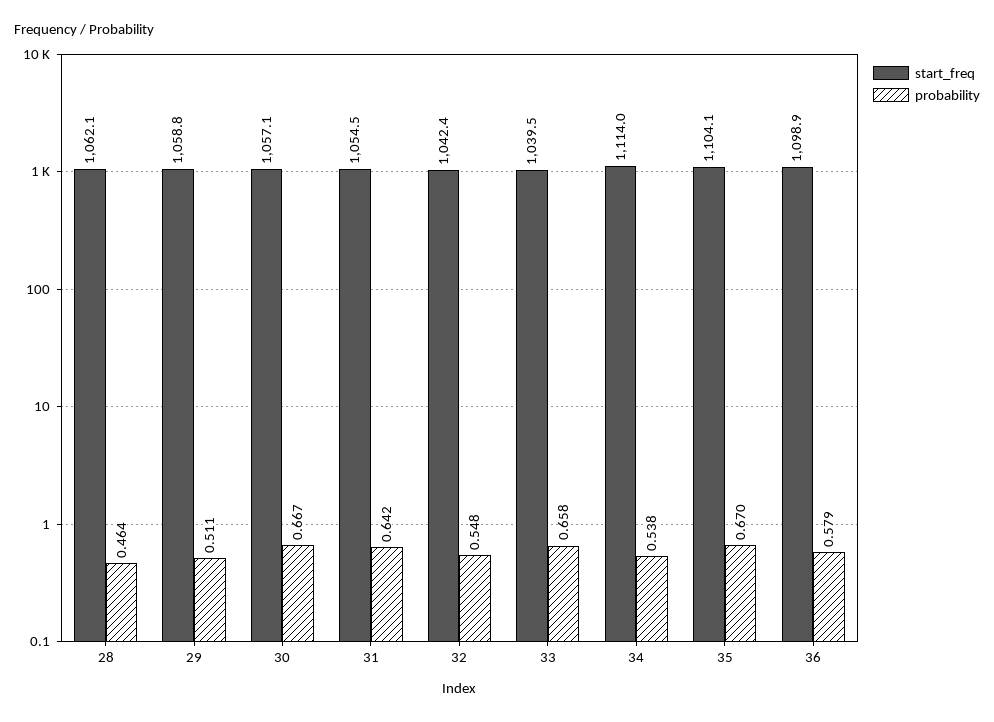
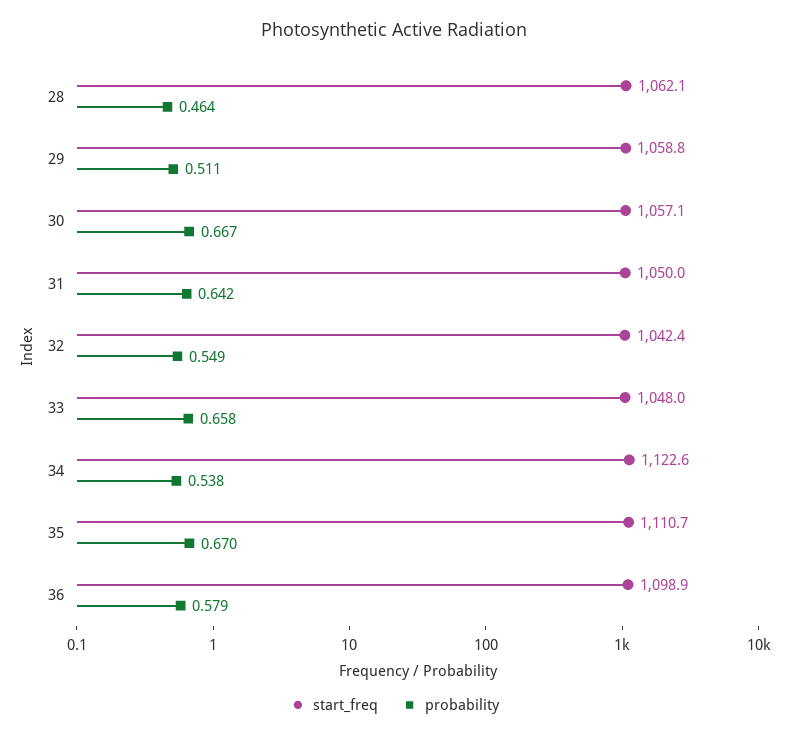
start_freq, 31: 1054.5 -> 1050
probability, 32: 0.548 -> 0.549
start_freq, 33: 1039.5 -> 1048
start_freq, 34: 1114 -> 1122.6
start_freq, 35: 1104.1 -> 1110.7

